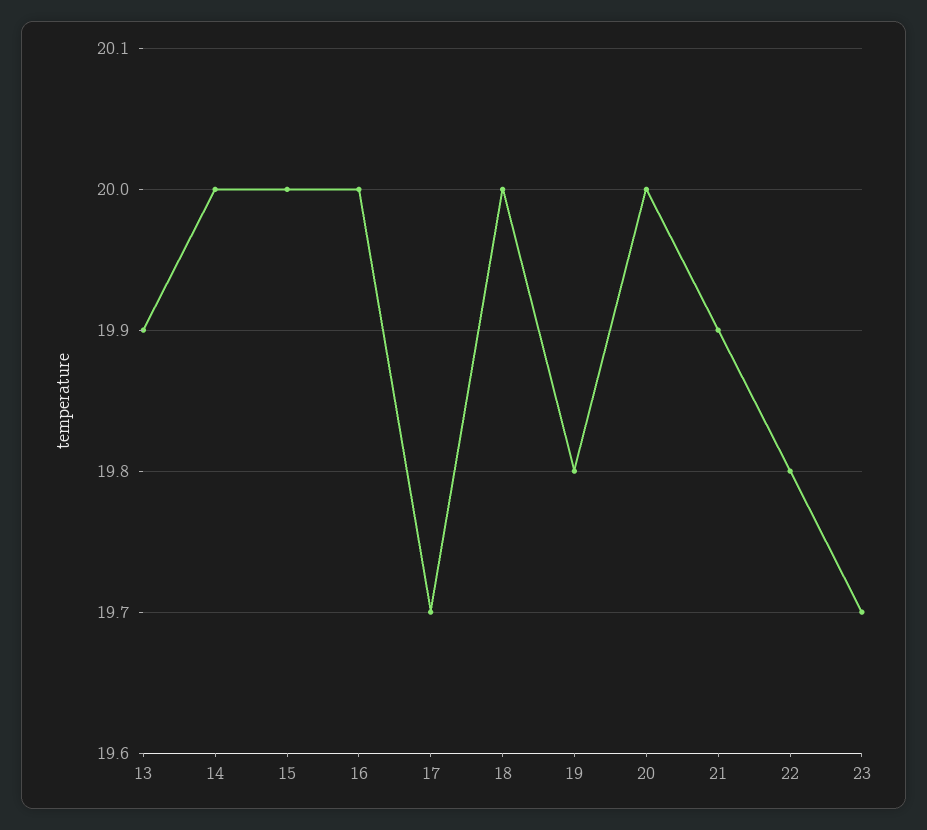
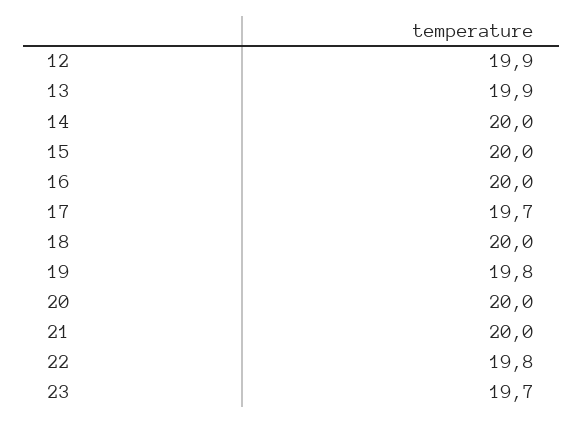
21: 19.9 -> 20
12: none -> 19.9

